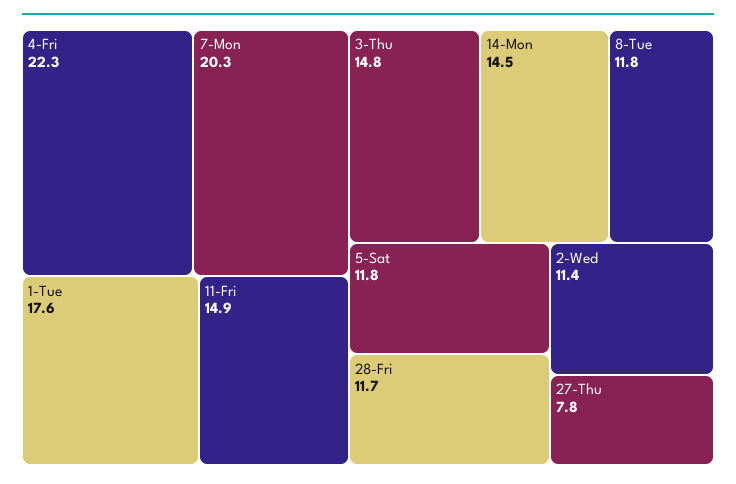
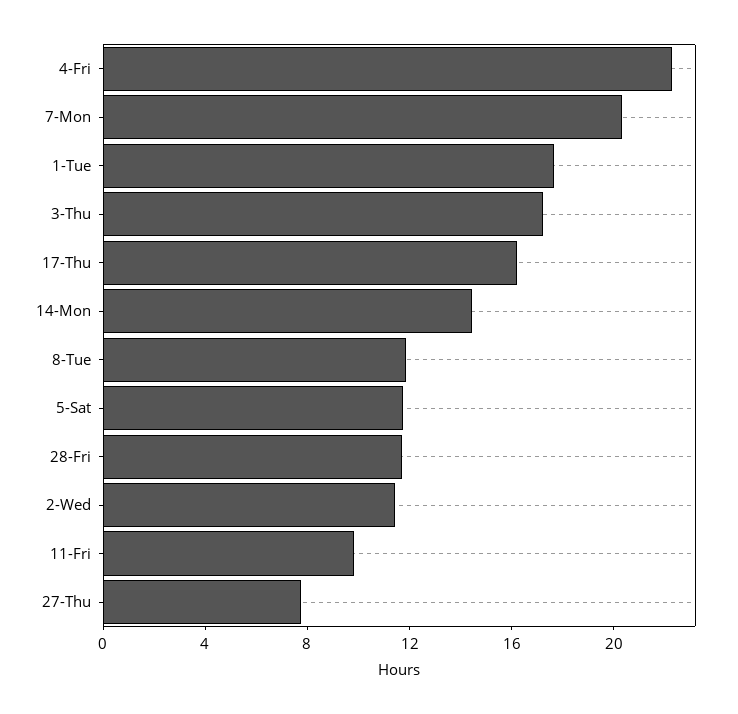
11-Fri: 14.9 -> 10
3-Thu: 14.8 -> 17
17-Thu: none -> 16

